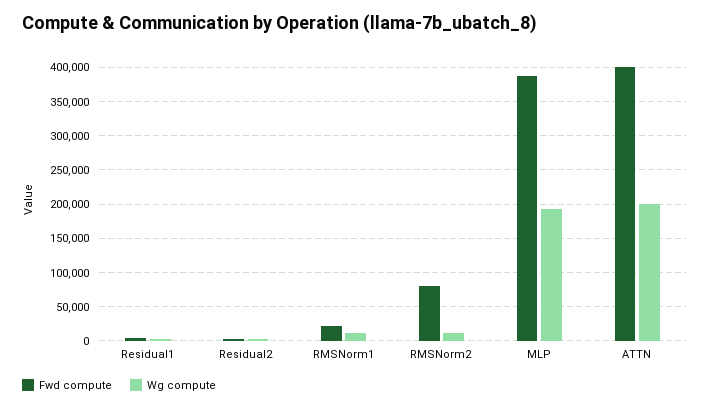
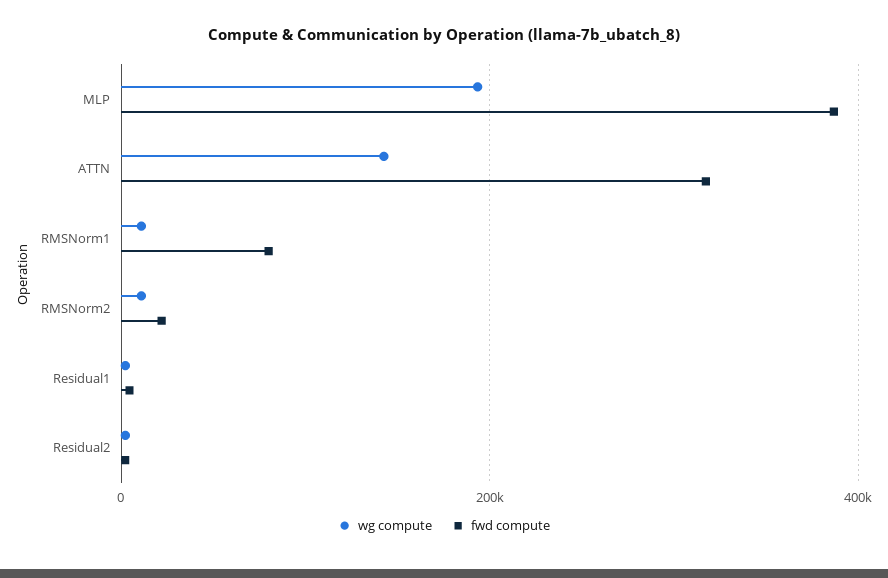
Fwd compute, RMSNorm1: 20000 -> 80000
Fwd compute, RMSNorm2: 80000 -> 20000
Fwd compute, ATTN: 400000 -> 320000
Wg compute, ATTN: 200000 -> 140000

